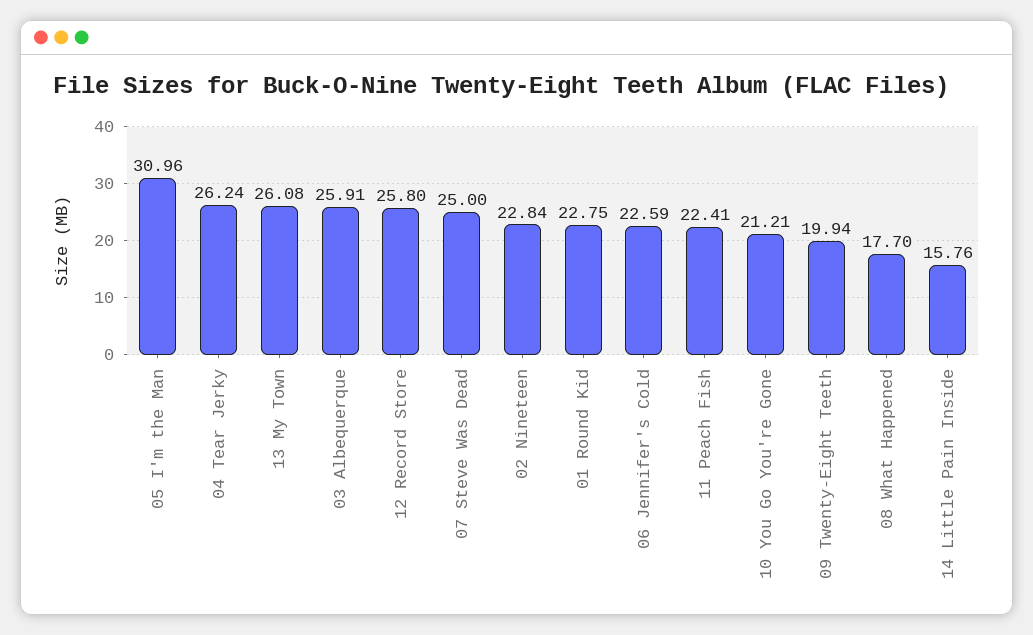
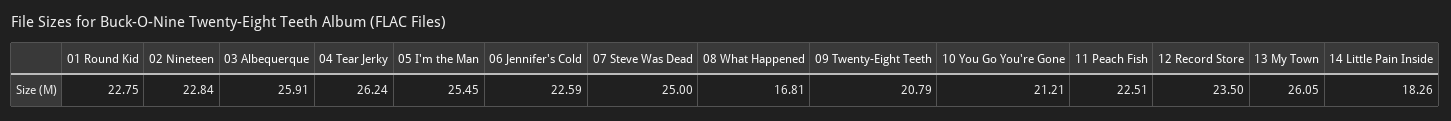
05 I'm the Man: 30.96 -> 25.45
13 My Town: 26.08 -> 26.05
12 Record Store: 25.8 -> 23.5
11 Peach Fish: 22.41 -> 22.51
09 Twenty-Eight Teeth: 19.94 -> 20.79
08 What Happened: 17.7 -> 16.81
14 Little Pain Inside: 15.76 -> 18.26

